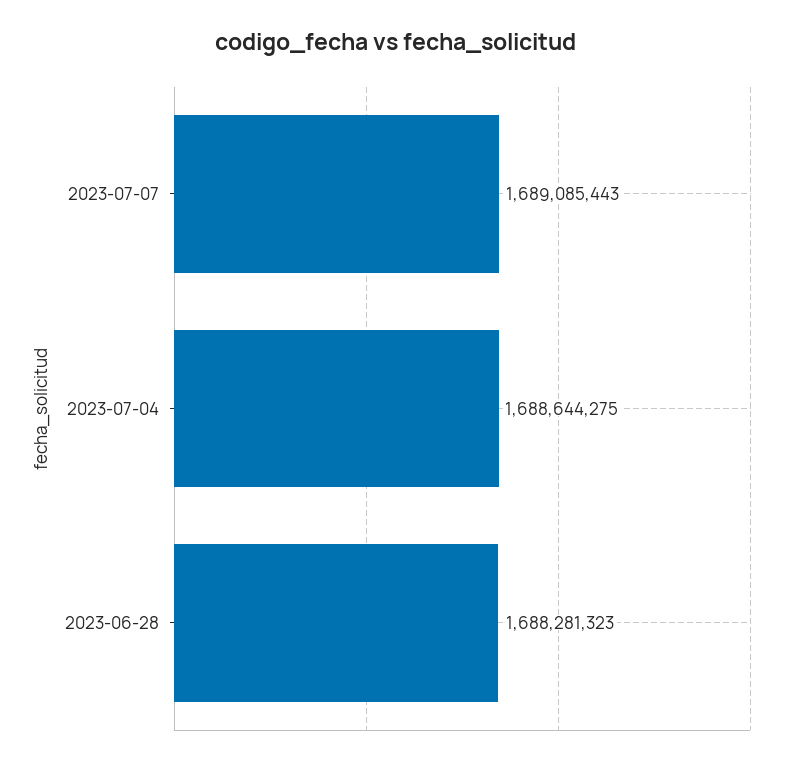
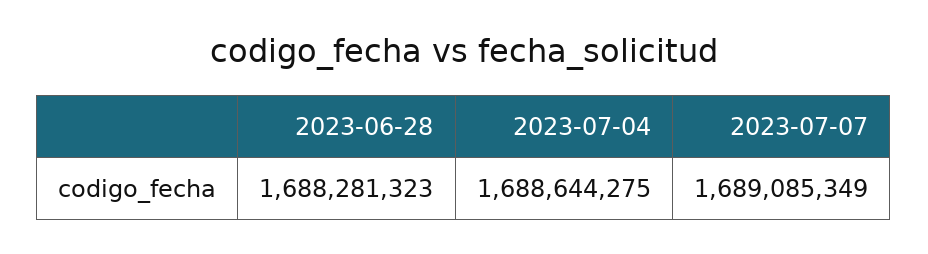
2023-07-07: 1689085443 -> 1689085349

